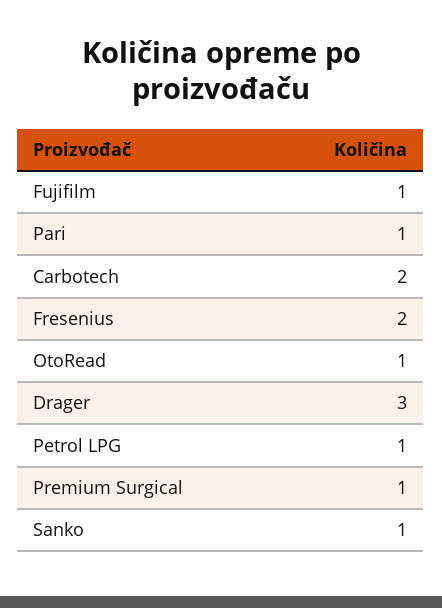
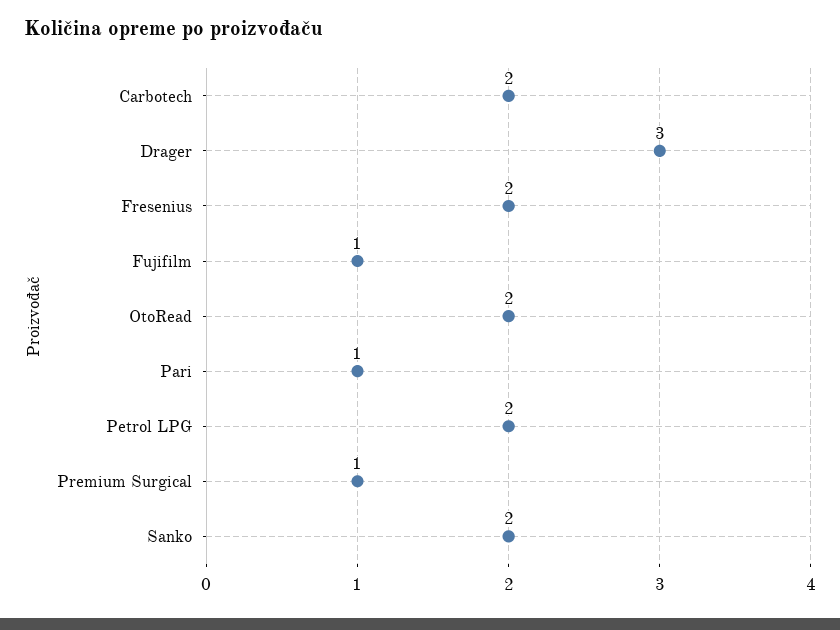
OtoRead: 1 -> 2
Petrol LPG: 1 -> 2
Sanko: 1 -> 2

